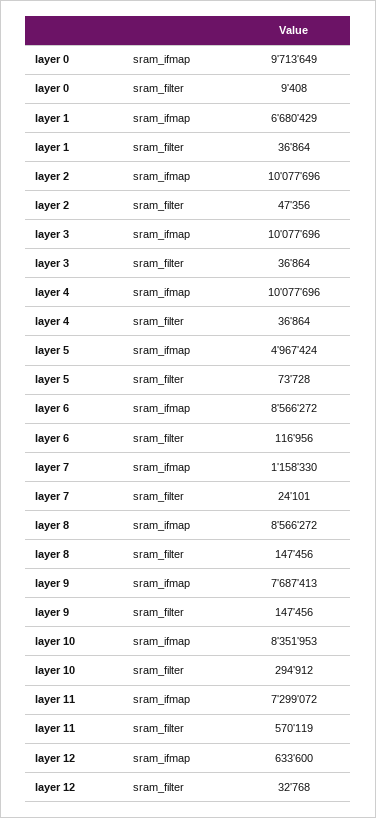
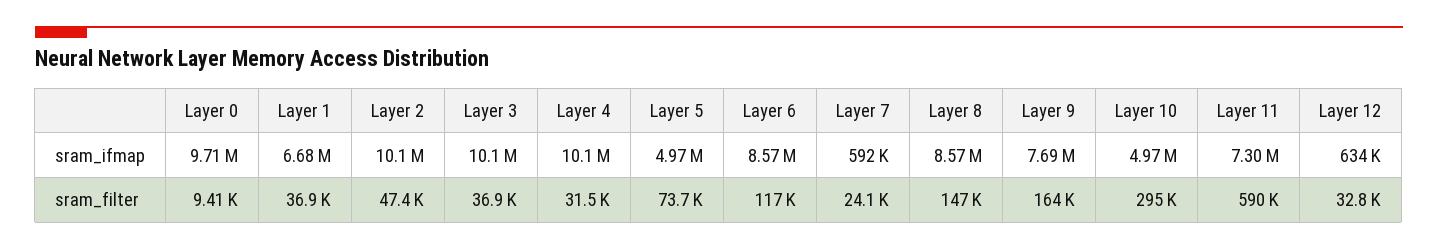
layer 4, sram_filter: 36864 -> 31500
layer 7, sram_ifmap: 1158330 -> 592000
layer 9, sram_filter: 147456 -> 164000
layer 10, sram_ifmap: 8351953 -> 4970000
layer 11, sram_filter: 570119 -> 590000

